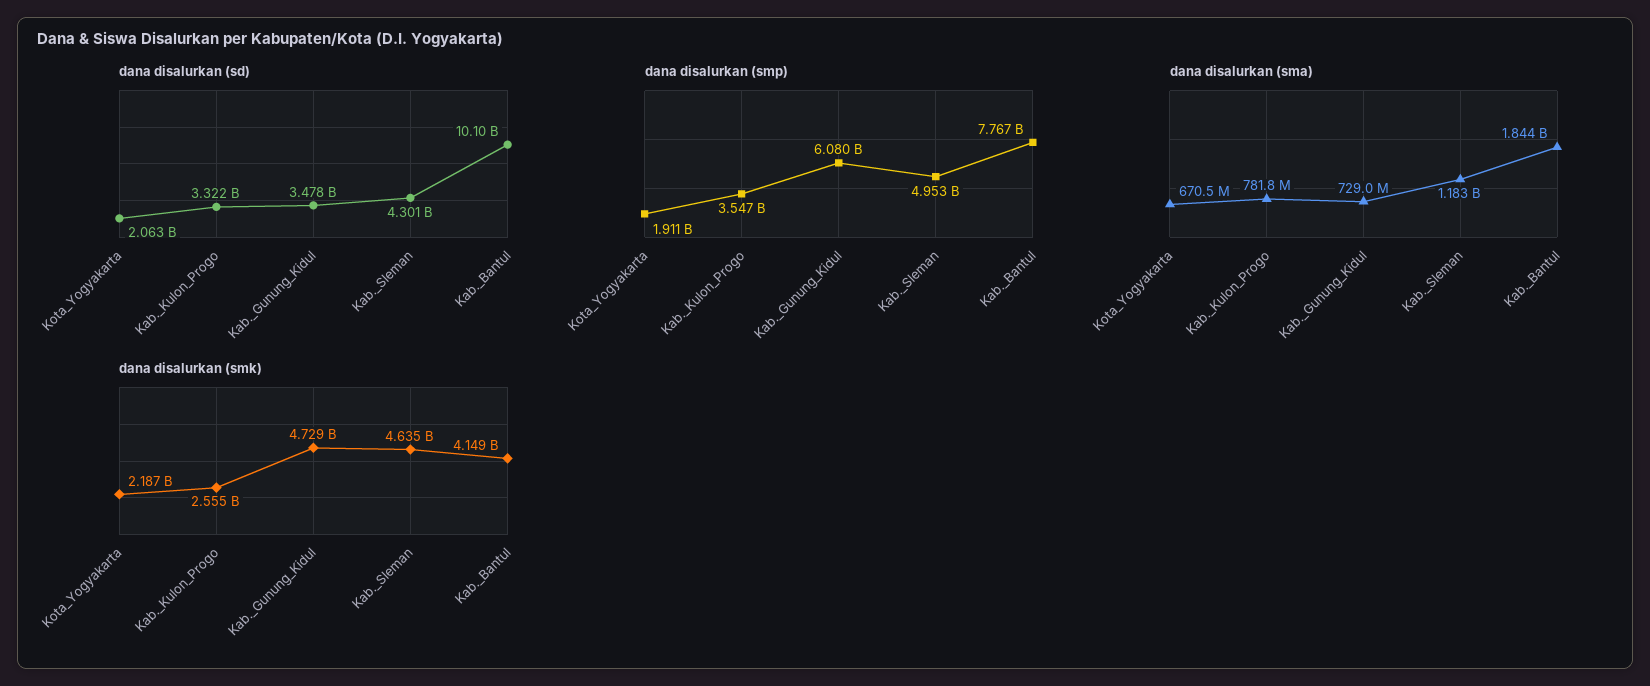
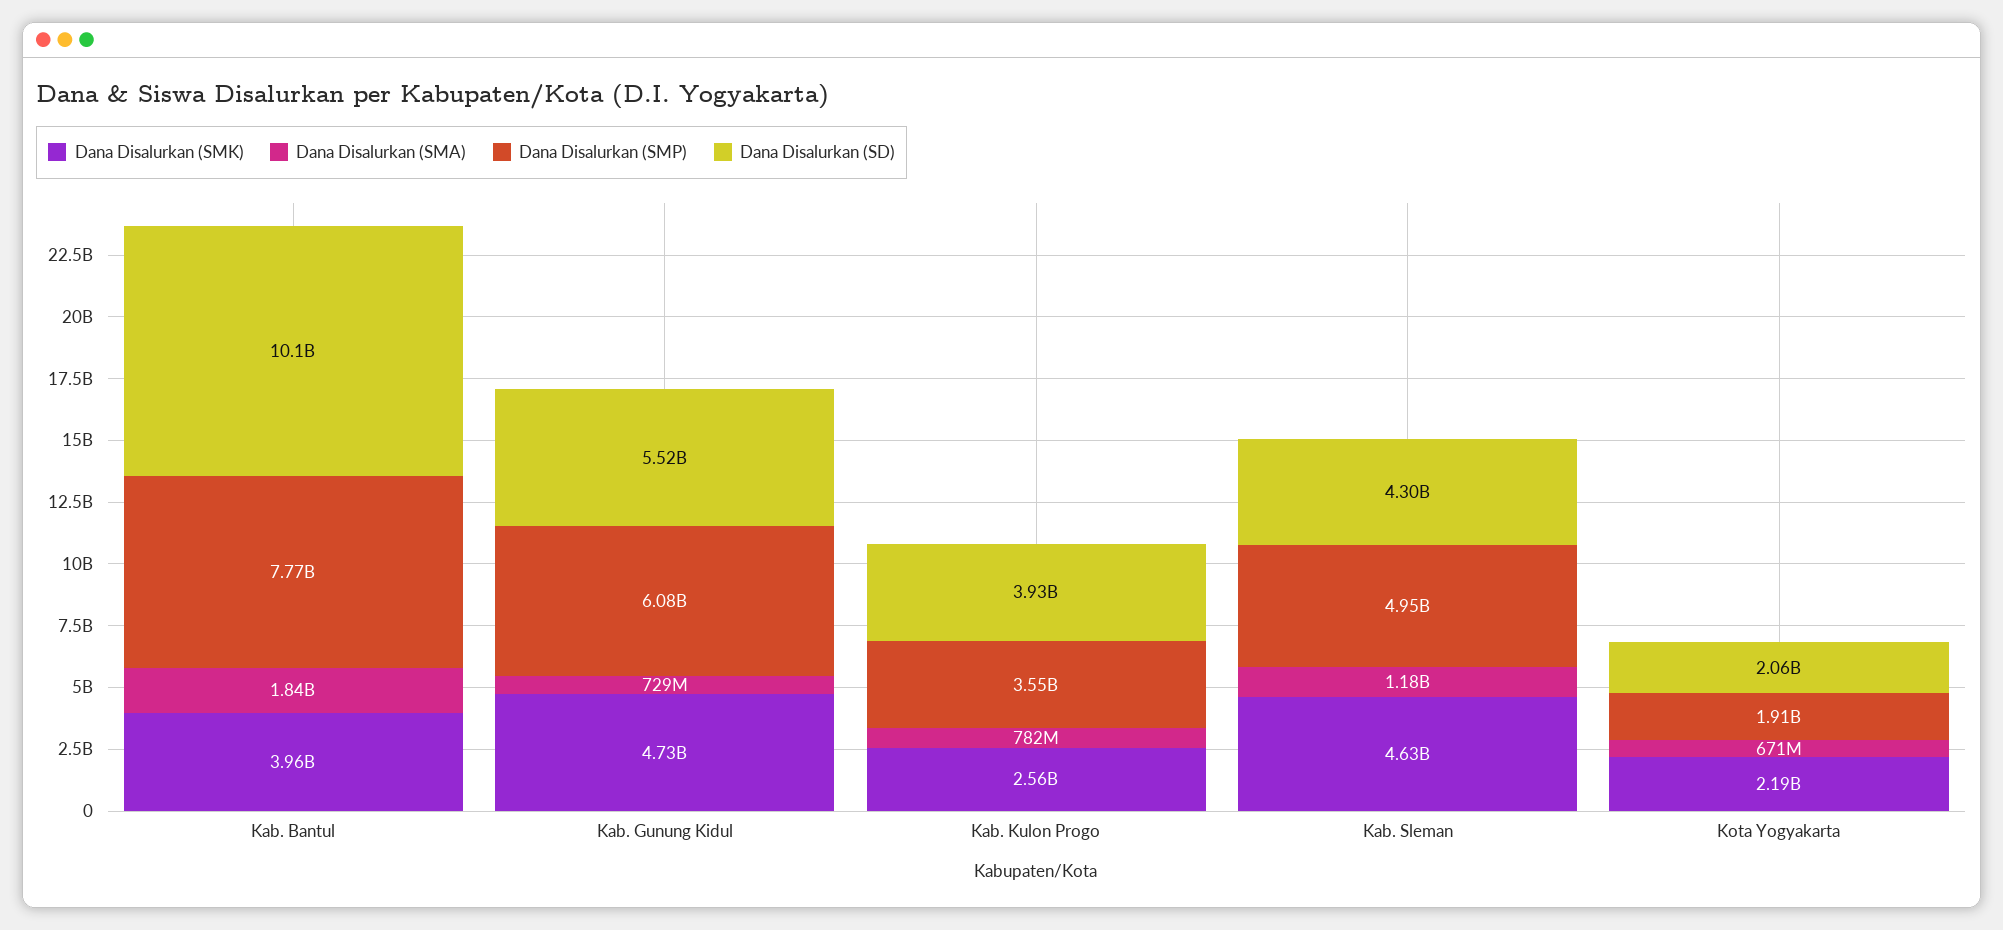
dana disalurkan (sd), Kab._Kulon_Progo: 3322000000 -> 3930000000
dana disalurkan (sd), Kab._Gunung_Kidul: 3478000000 -> 5520000000
dana disalurkan (smk), Kab._Bantul: 4149000000 -> 3960000000

